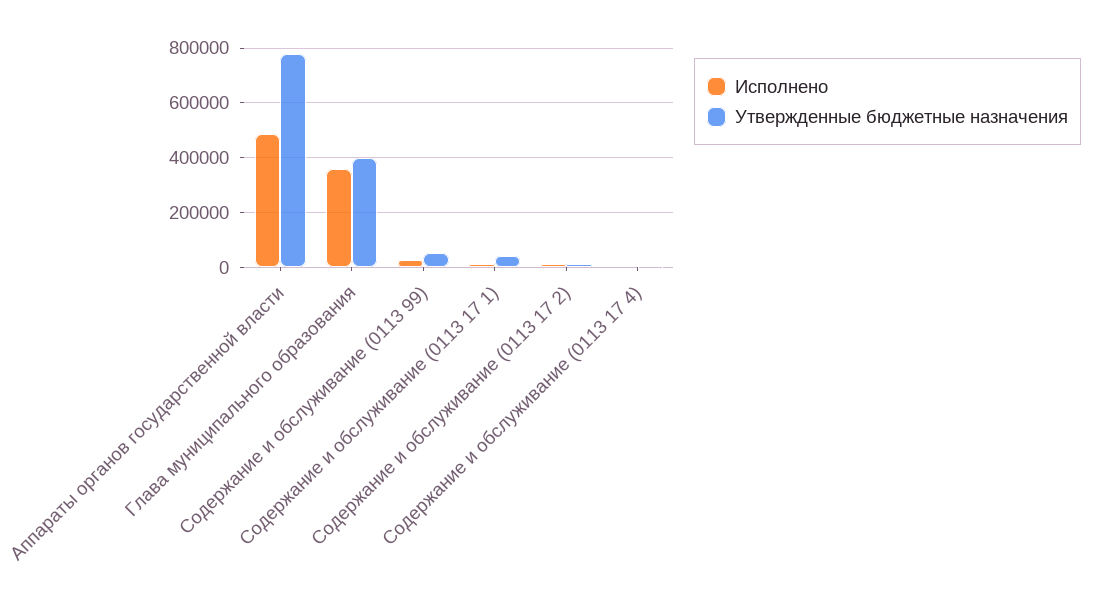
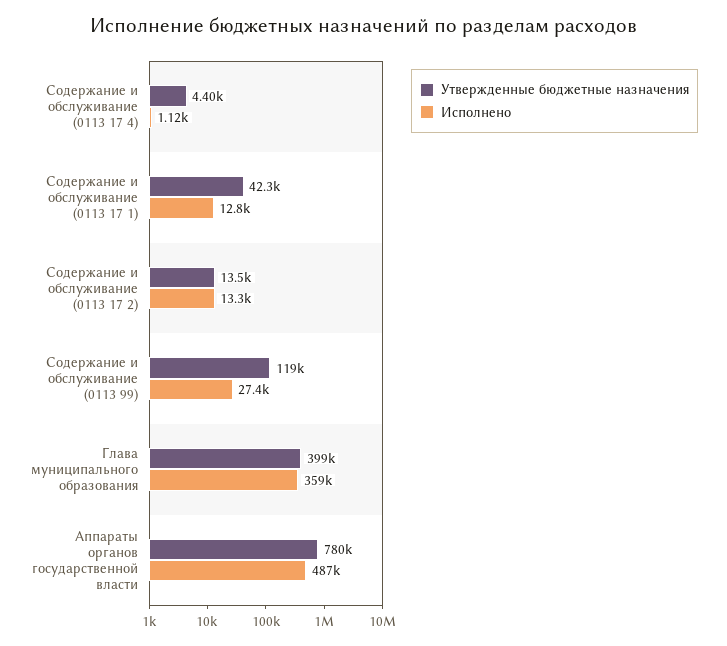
Утвержденные бюджетные назначения, Содержание и обслуживание (0113 99): 50000 -> 119000

